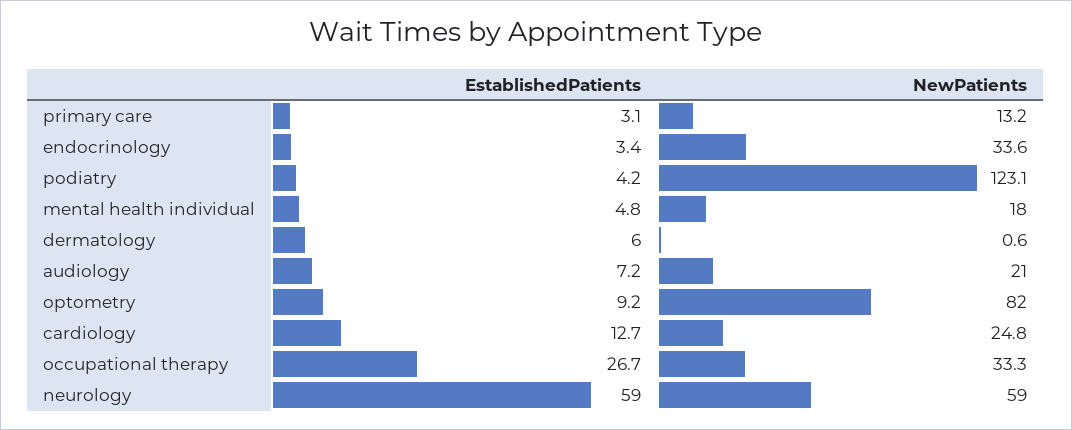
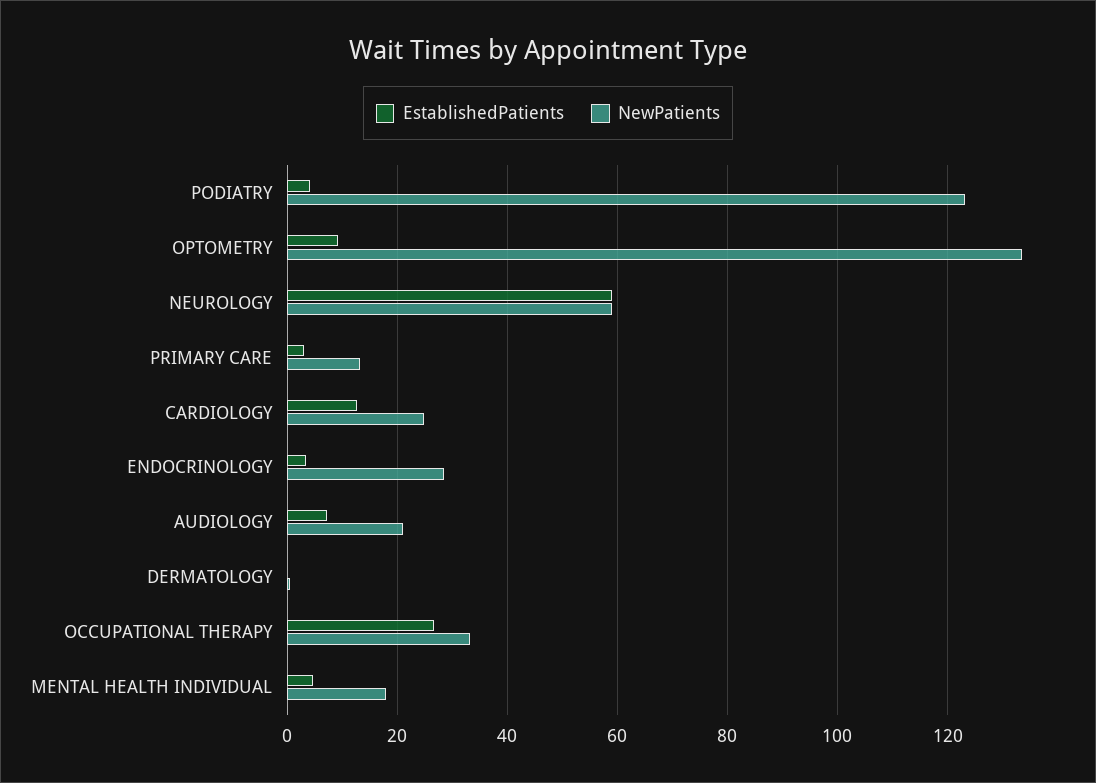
NewPatients, endocrinology: 33.6 -> 28
EstablishedPatients, dermatology: 6 -> 0
NewPatients, optometry: 82 -> 134

